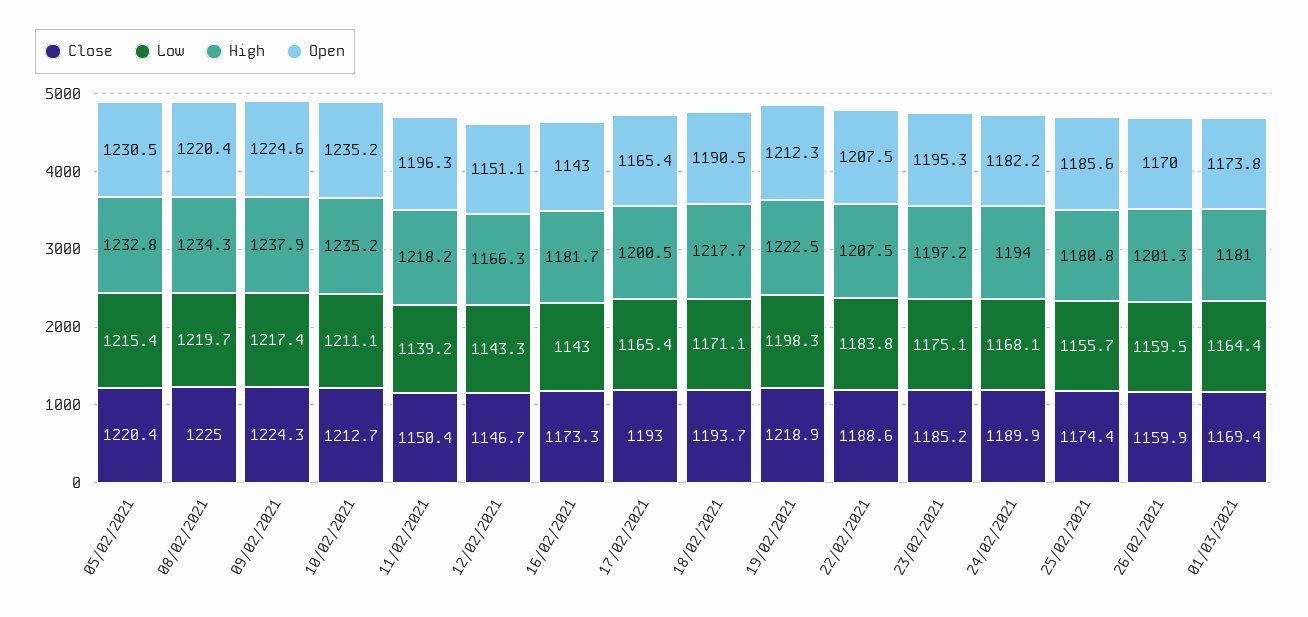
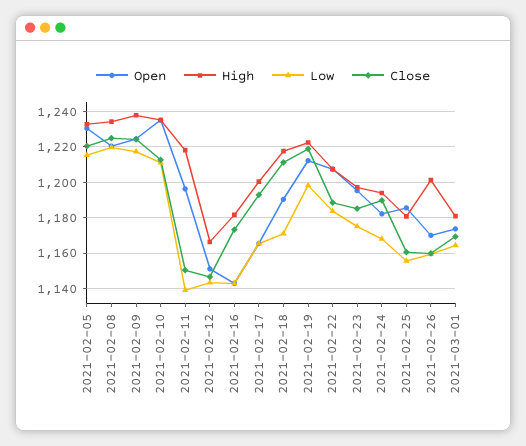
Close, 18/02/2021: 1193.7 -> 1210
Close, 25/02/2021: 1174.4 -> 1160

